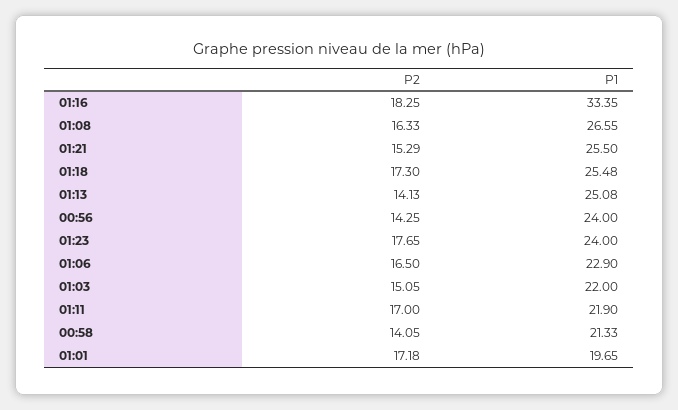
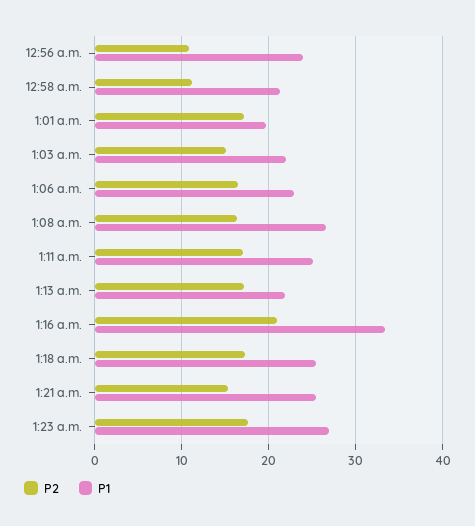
P2, 01:16: 18.25 -> 21
P2, 01:13: 14.13 -> 17
P1, 01:13: 25.08 -> 22
P2, 00:56: 14.25 -> 11
P1, 01:23: 24 -> 27
P1, 01:11: 21.9 -> 25
P2, 00:58: 14.05 -> 11

